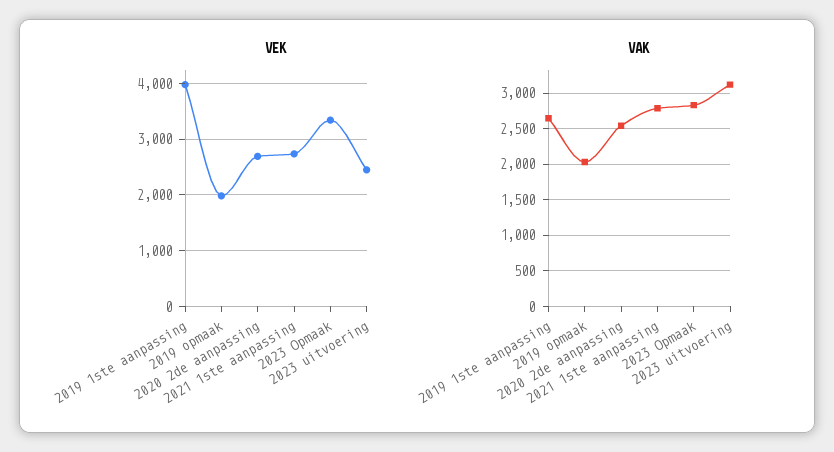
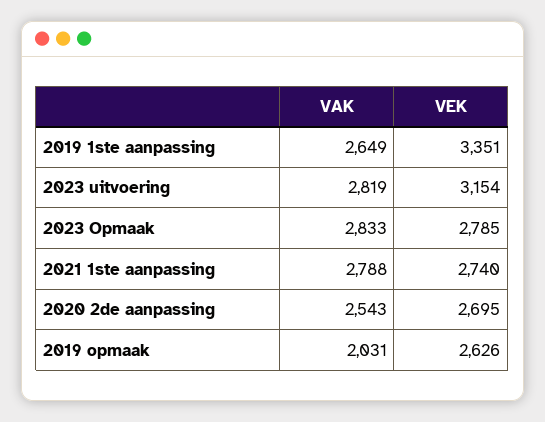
VEK, 2019 1ste aanpassing: 4000 -> 3351
VEK, 2019 opmaak: 2000 -> 2626
VEK, 2023 Opmaak: 3400 -> 2785
VEK, 2023 uitvoering: 2400 -> 3154
VAK, 2023 uitvoering: 3100 -> 2819

